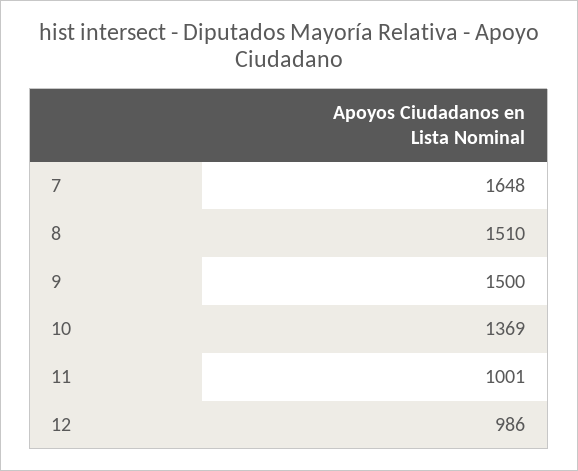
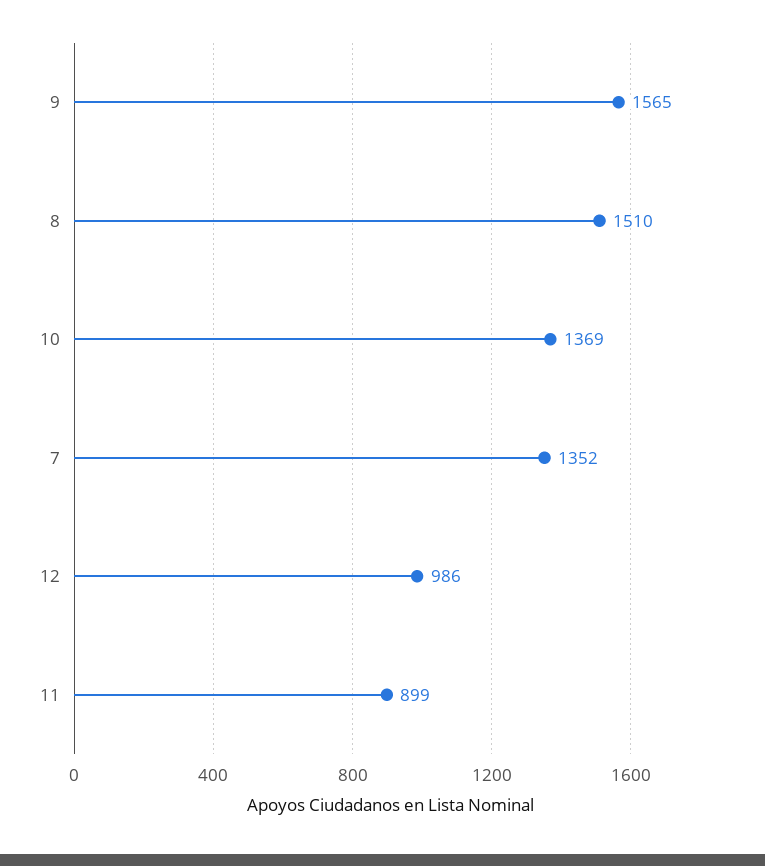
7: 1648 -> 1352
9: 1500 -> 1565
11: 1001 -> 899

